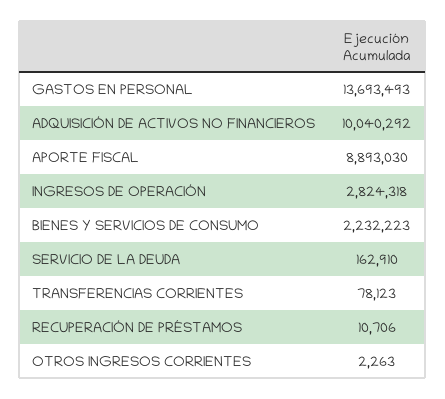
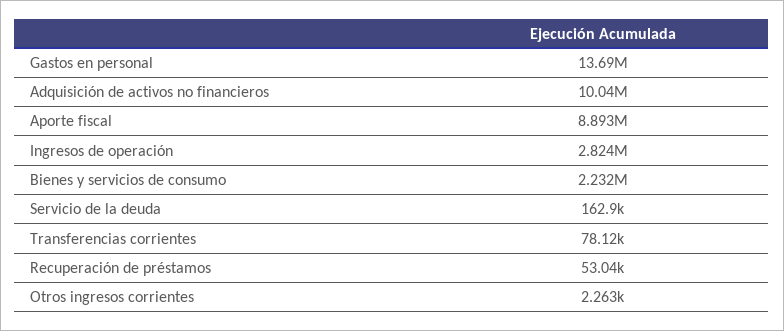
RECUPERACIÓN DE PRÉSTAMOS: 10706 -> 53040

